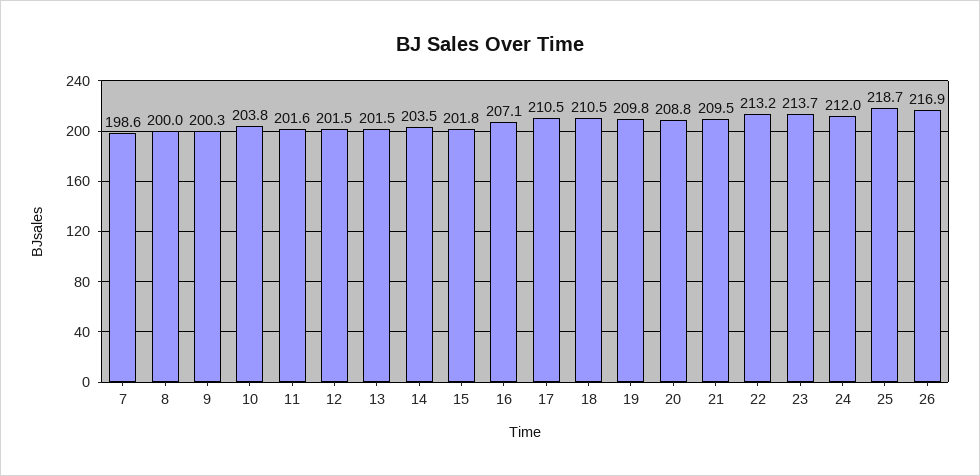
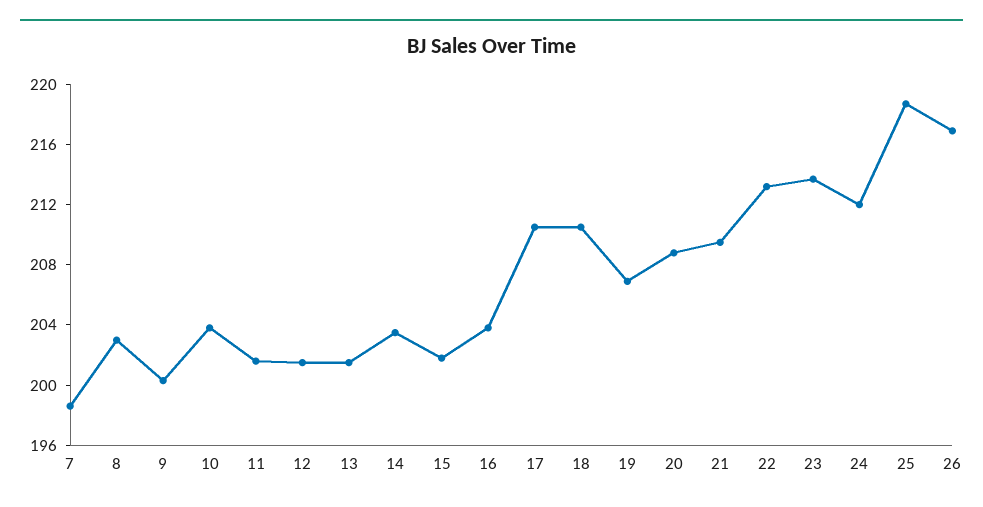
8: 200 -> 203
16: 207.1 -> 204
19: 209.8 -> 207

